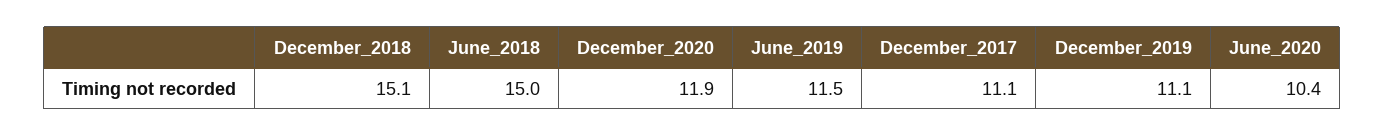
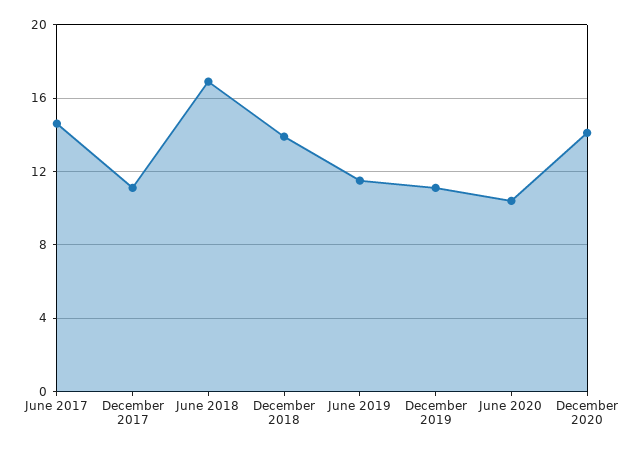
December_2018: 15.1 -> 14
June_2018: 15 -> 17
December_2020: 11.9 -> 14
June 2017: none -> 14.5

